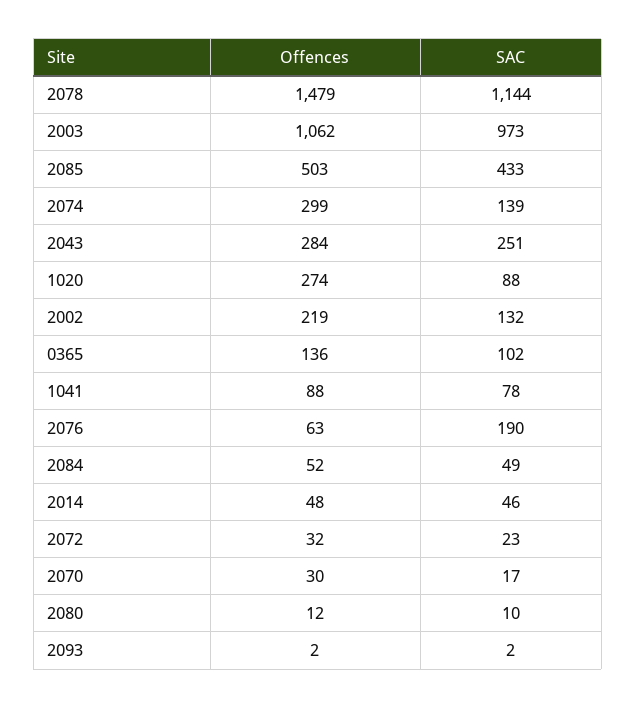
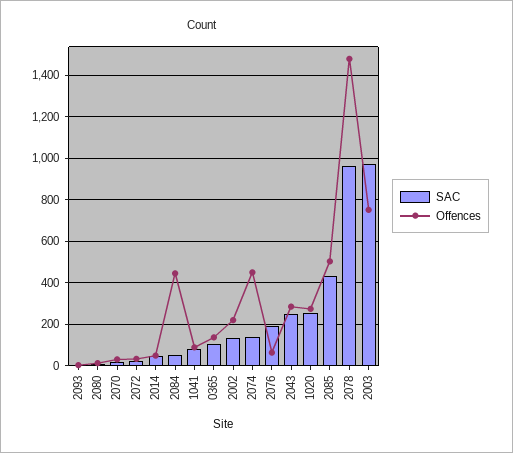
SAC, 2078: 1144 -> 950
Offences, 2003: 1062 -> 750
Offences, 2074: 299 -> 450
SAC, 1020: 88 -> 250
Offences, 2084: 52 -> 450

